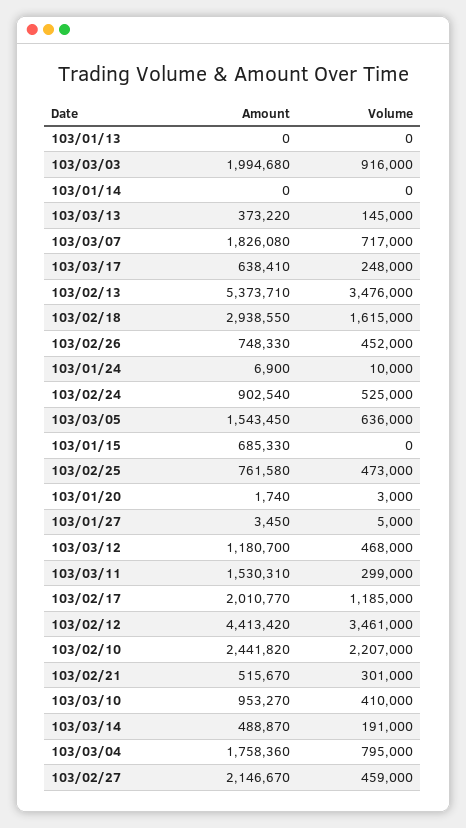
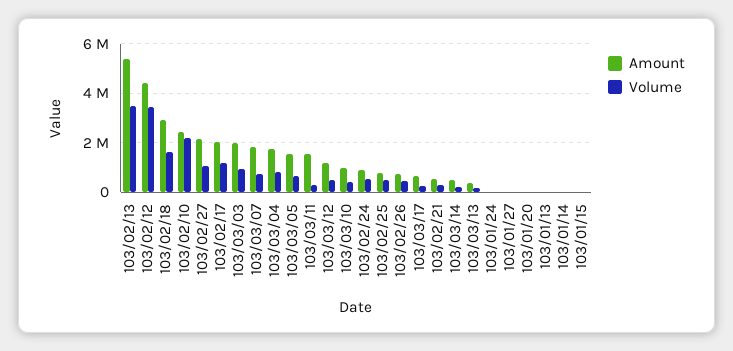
Amount, 103/01/15: 685330 -> 0
Volume, 103/02/27: 459000 -> 1000000

